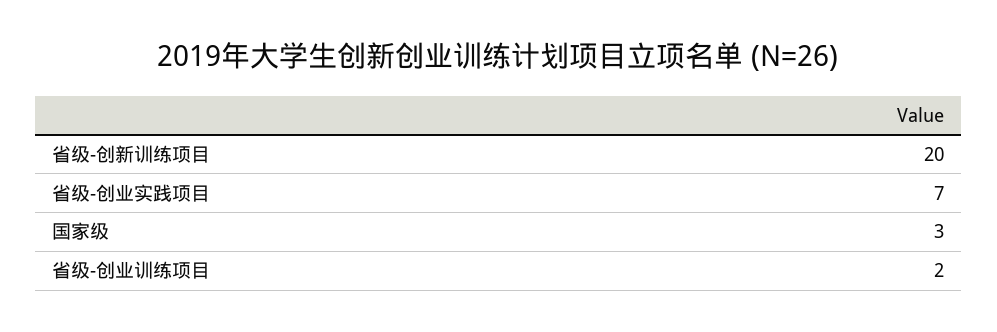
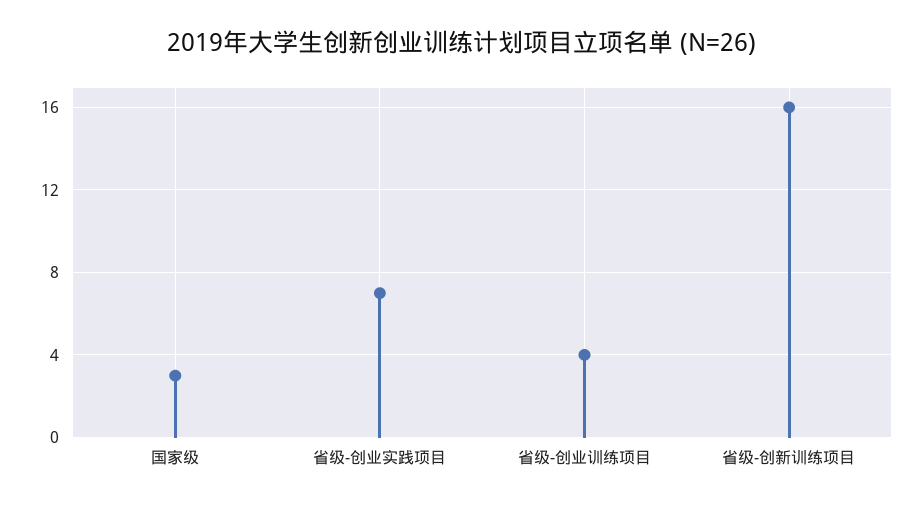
省级-创新训练项目: 20 -> 16
省级-创业训练项目: 2 -> 4

